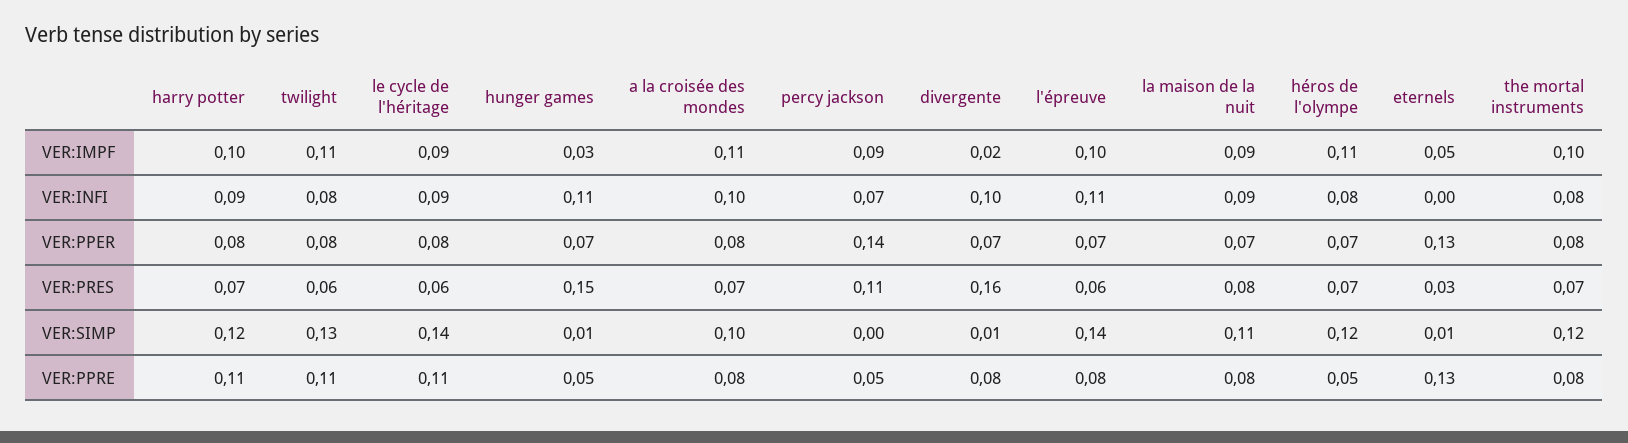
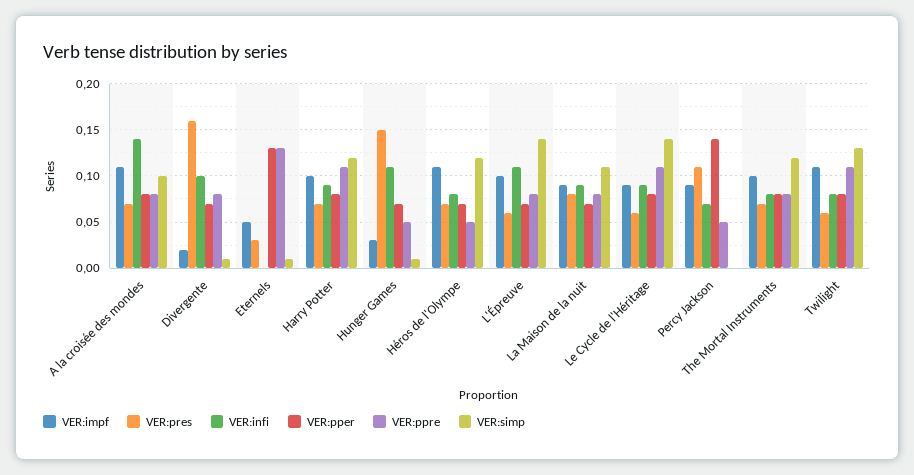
VER:INFI, a la croisée des mondes: 0.1 -> 0.14

